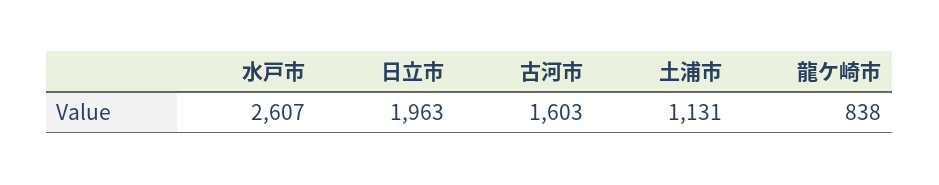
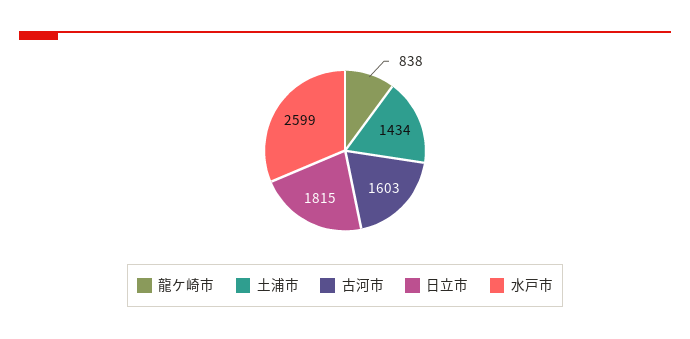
水戸市: 2607 -> 2599
日立市: 1963 -> 1815
土浦市: 1131 -> 1434

